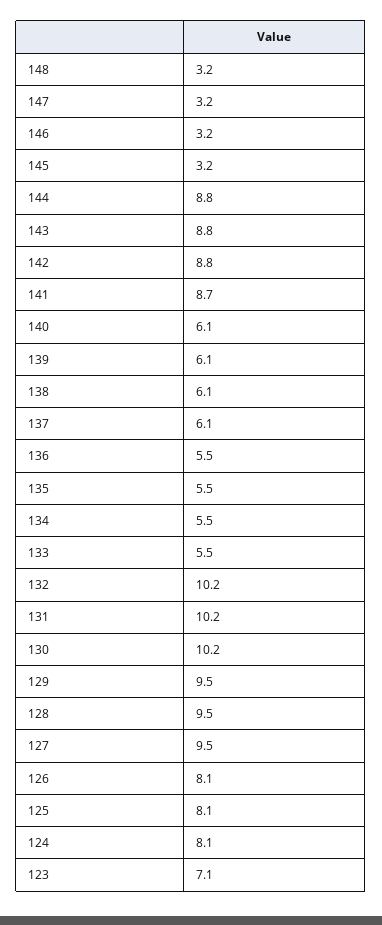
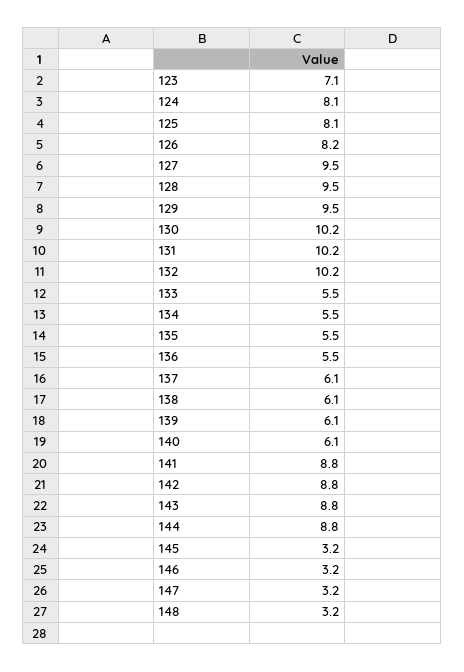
141: 8.7 -> 8.8
126: 8.1 -> 8.2

